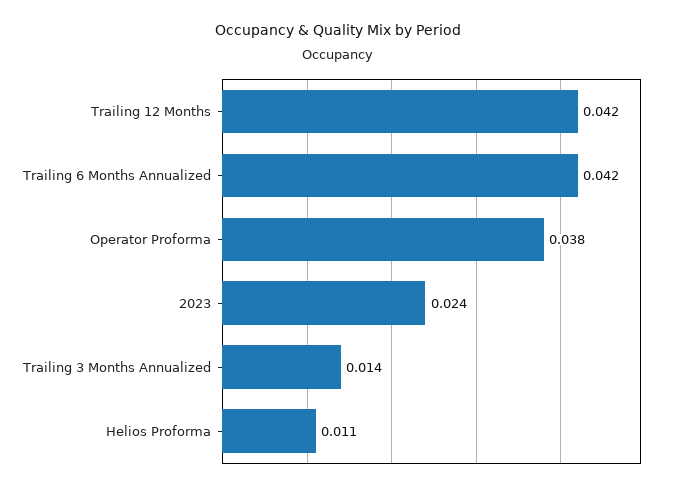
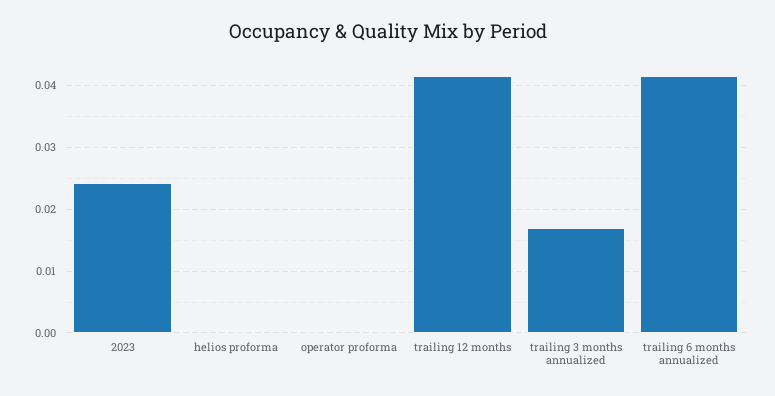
Operator Proforma: 0.038 -> 0
Trailing 3 Months Annualized: 0.014 -> 0.017
Helios Proforma: 0.011 -> 0

